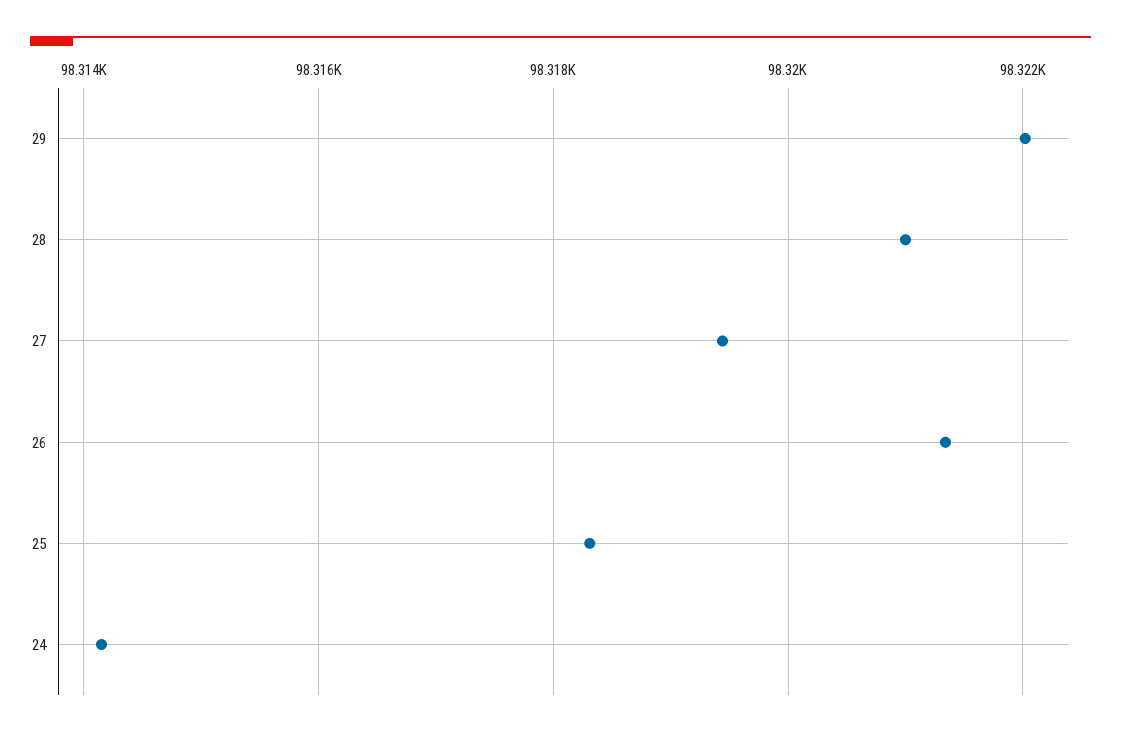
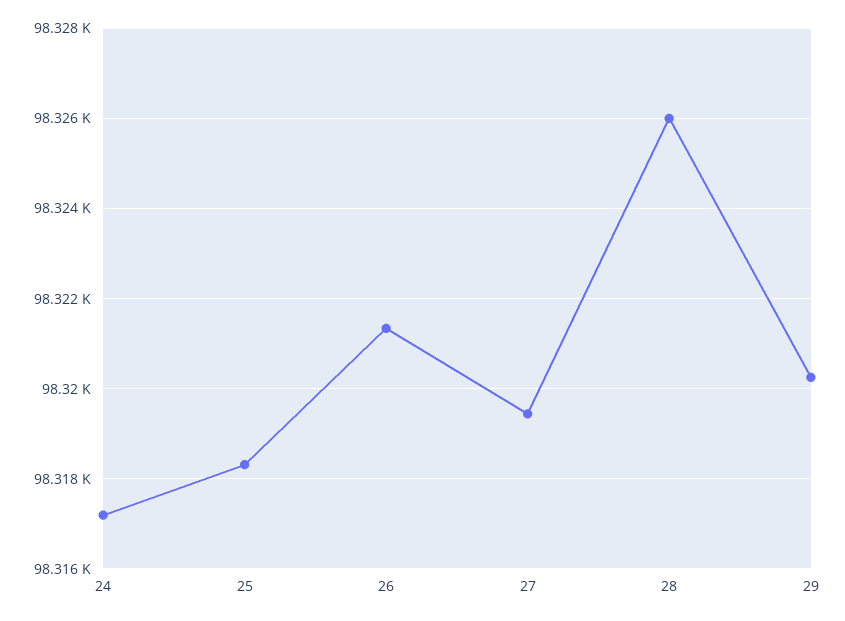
29: 98322 -> 98320.2
28: 98321 -> 98326
24: 98314.2 -> 98317.2

